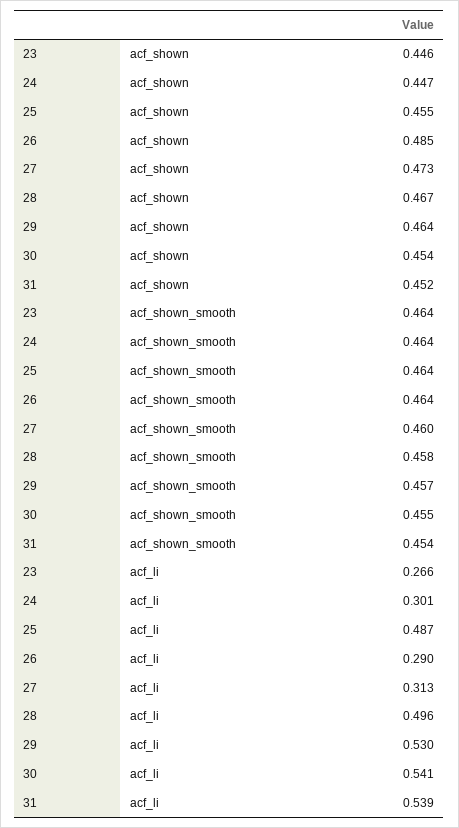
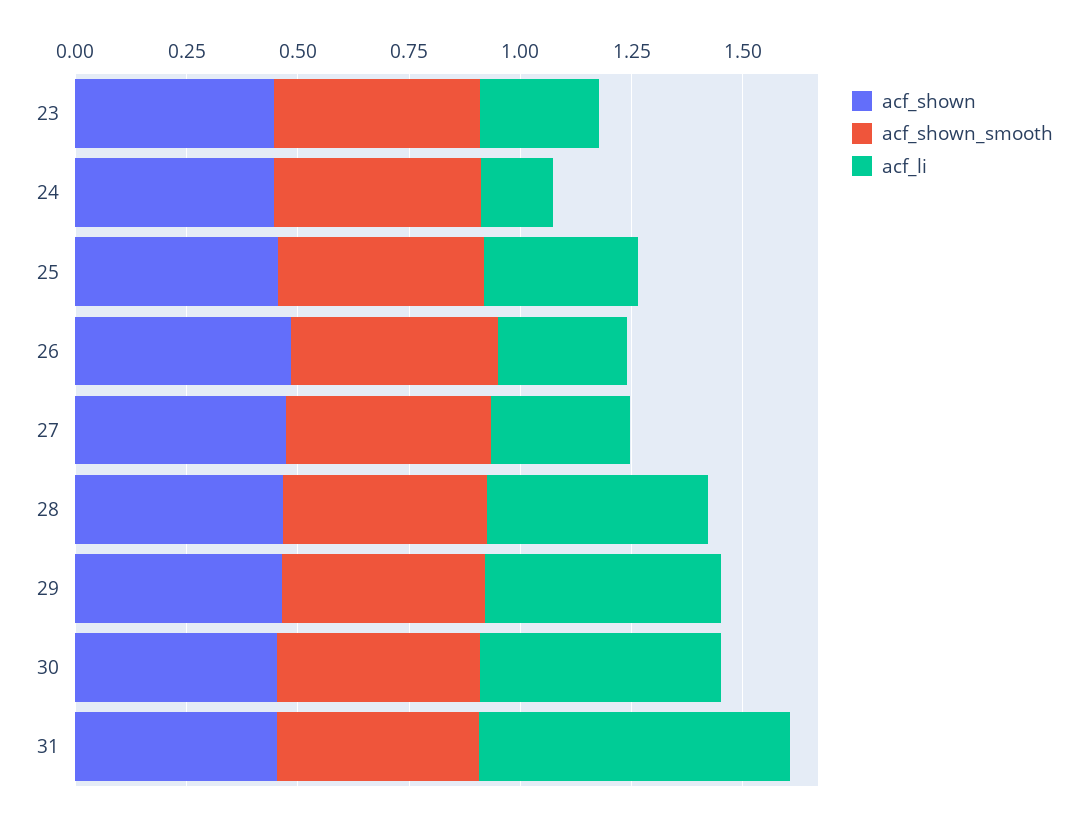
acf_li, 24: 0.301 -> 0.15
acf_li, 25: 0.487 -> 0.35
acf_li, 31: 0.539 -> 0.7

